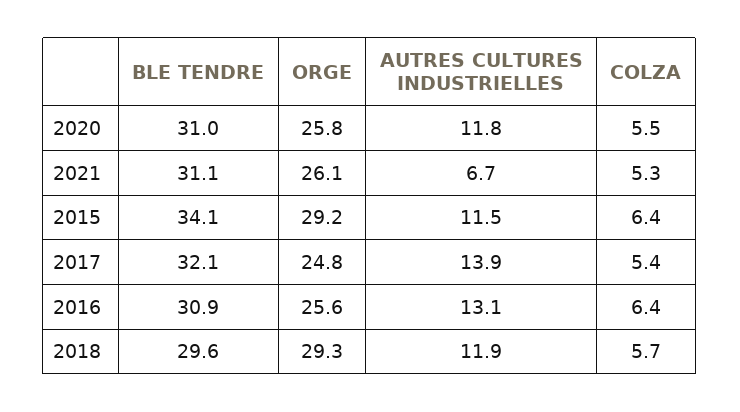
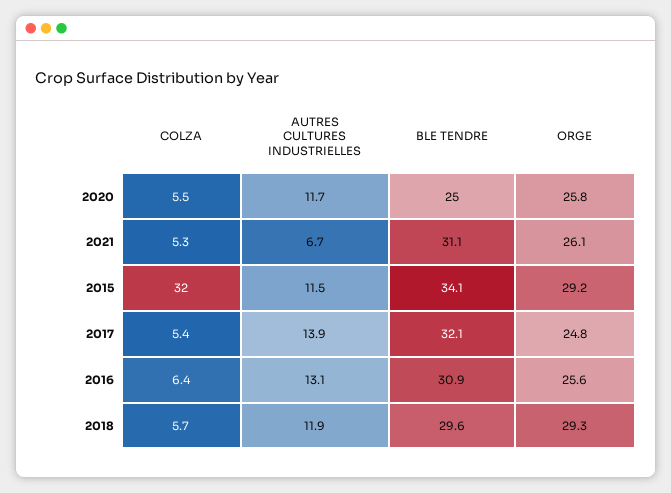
BLE TENDRE, 2020: 31 -> 25
AUTRES CULTURES INDUSTRIELLES, 2020: 11.8 -> 11.7
COLZA, 2015: 6.4 -> 32

